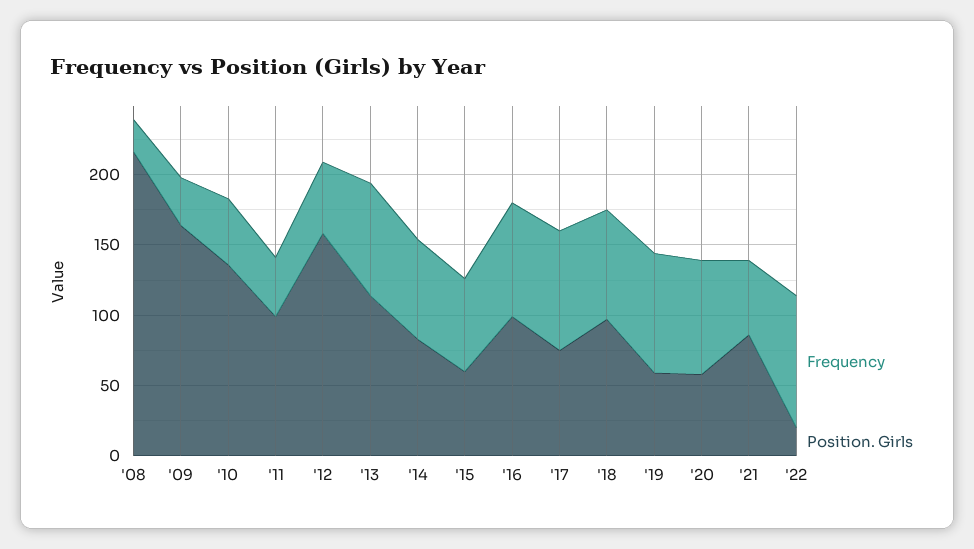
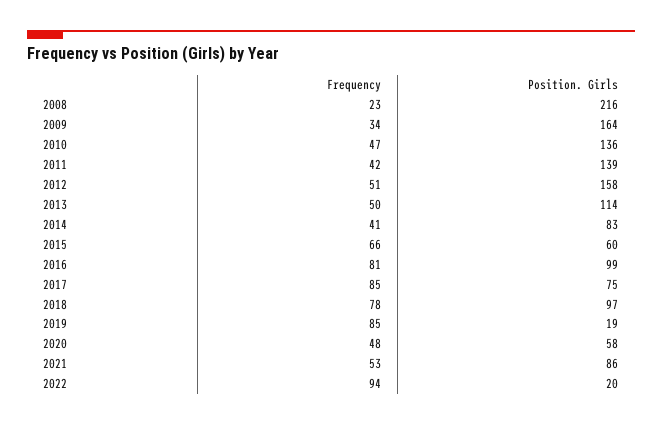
Position. Girls, '11: 100 -> 139
Frequency, '13: 80 -> 50
Frequency, '14: 70 -> 41
Position. Girls, '19: 60 -> 19
Frequency, '20: 80 -> 48

